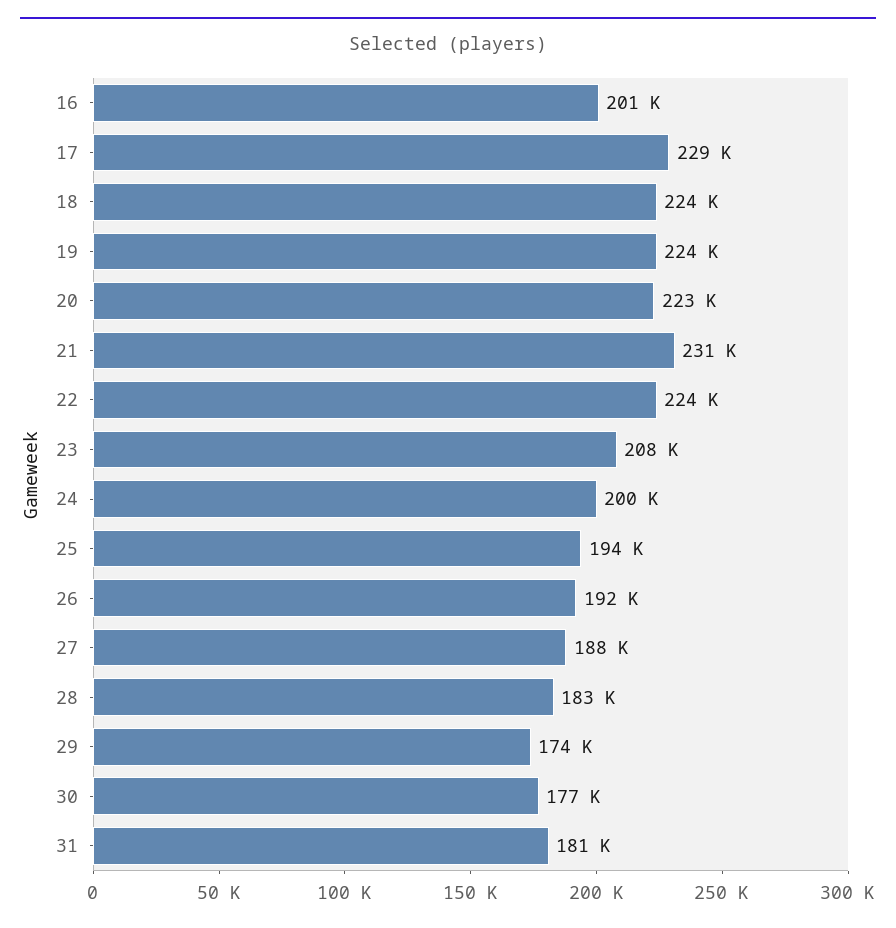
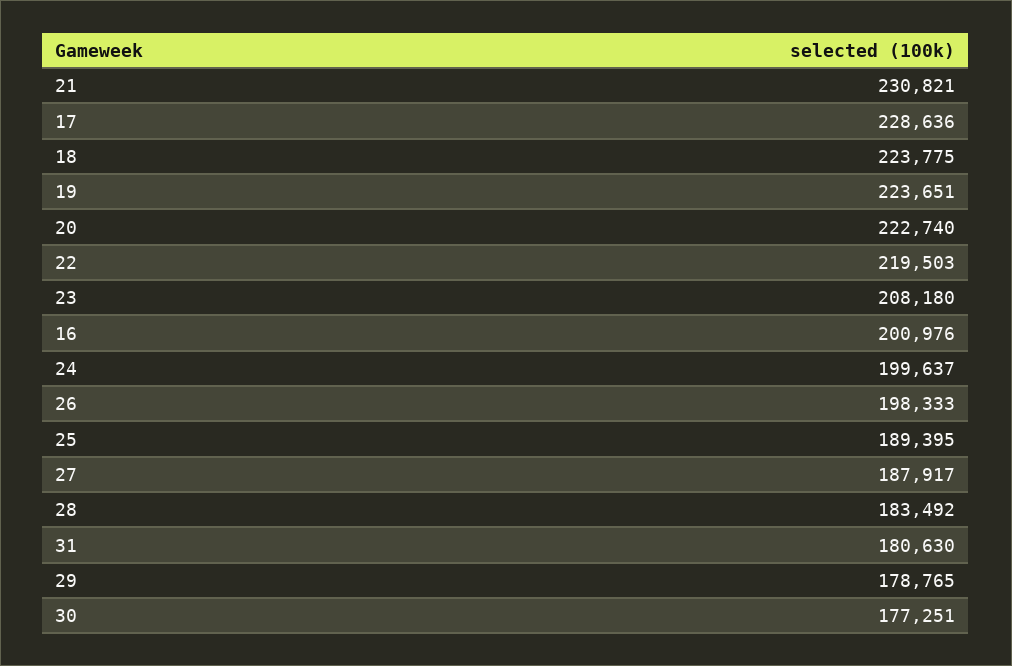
22: 224000 -> 219503
25: 194000 -> 189395
26: 192000 -> 198333
29: 174000 -> 178765

